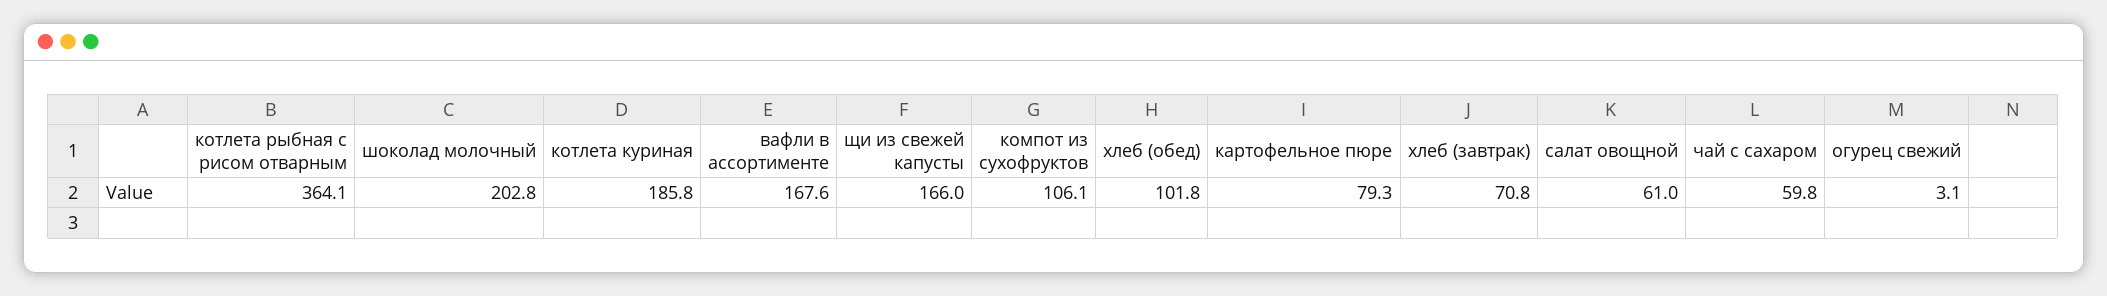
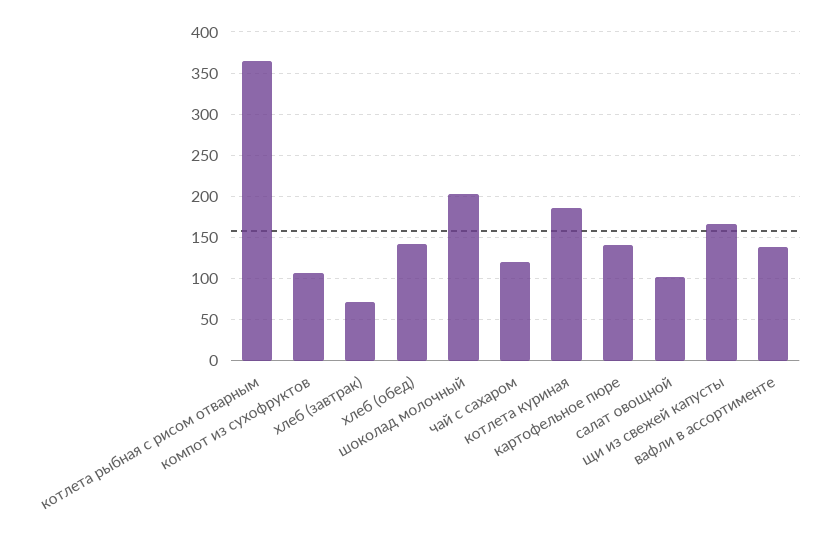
вафли в ассортименте: 167.6 -> 140
хлеб (обед): 101.8 -> 140
картофельное пюре: 79.3 -> 140
салат овощной: 61 -> 100
чай с сахаром: 59.8 -> 120
огурец свежий: 3.1 -> none

